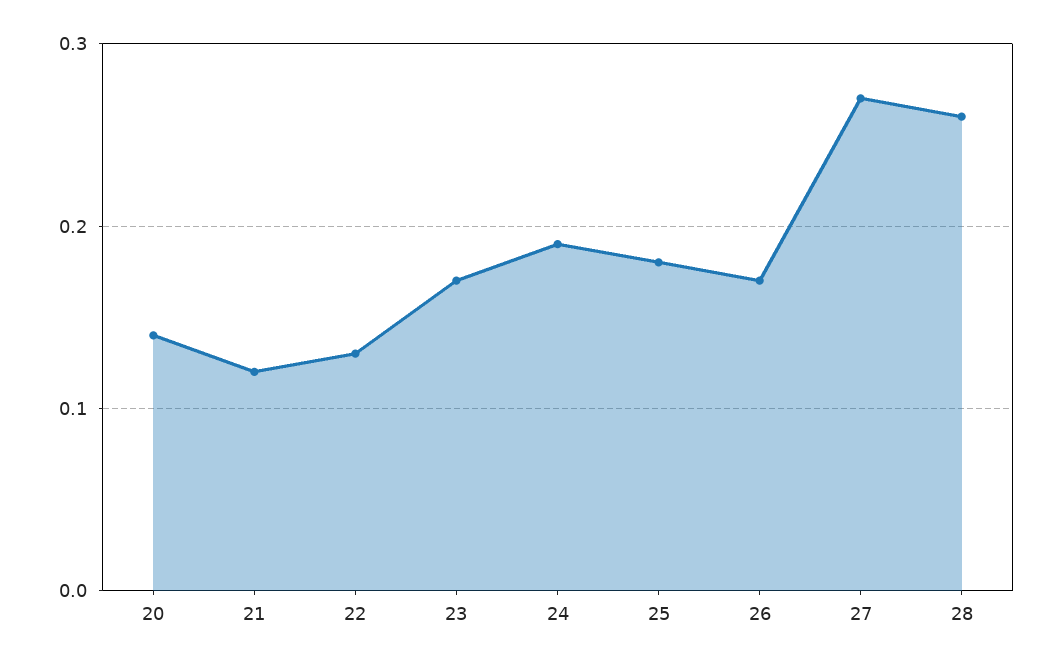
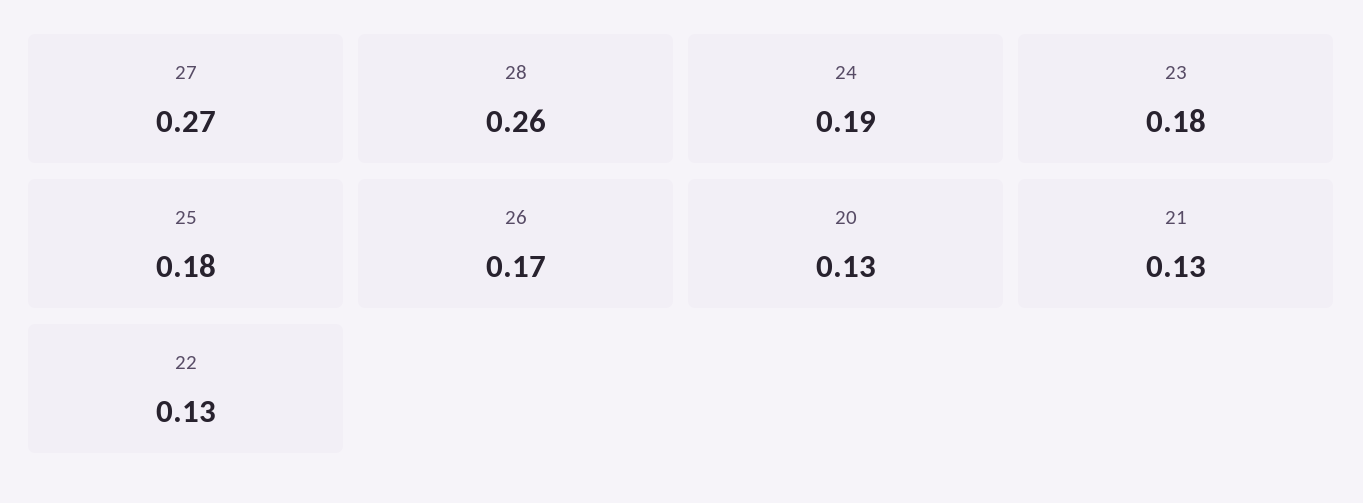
20: 0.14 -> 0.13
21: 0.12 -> 0.13
23: 0.17 -> 0.18

